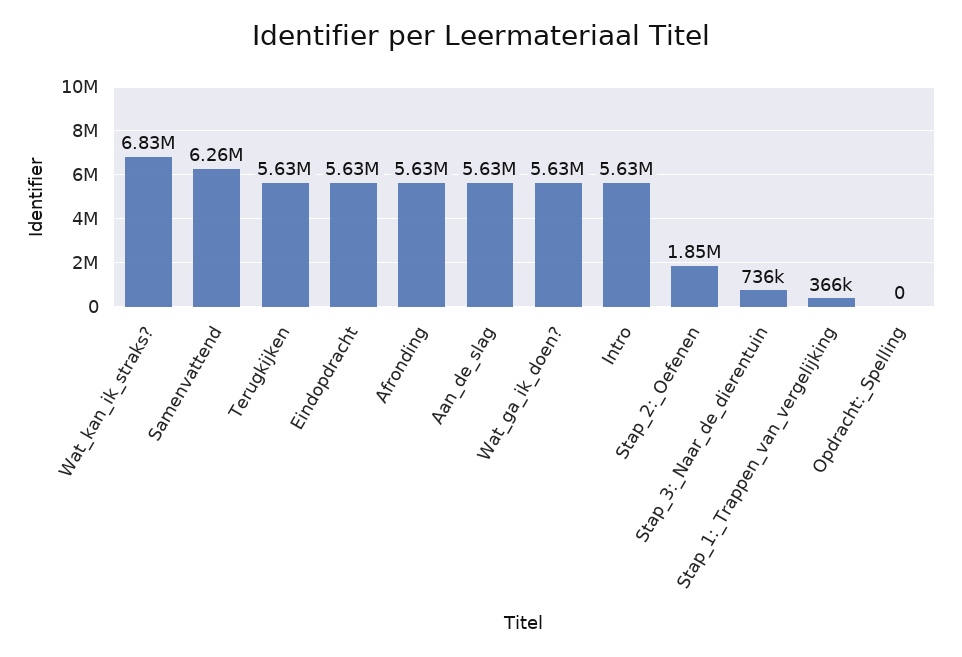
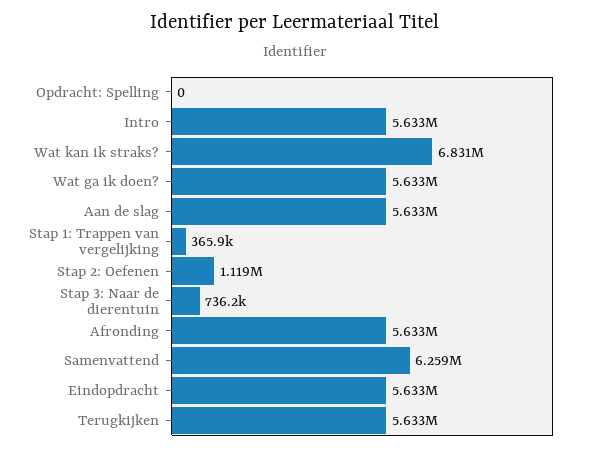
Stap_2:_Oefenen: 1850000 -> 1119000

